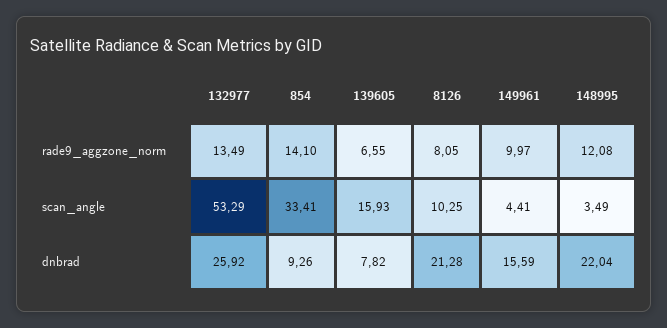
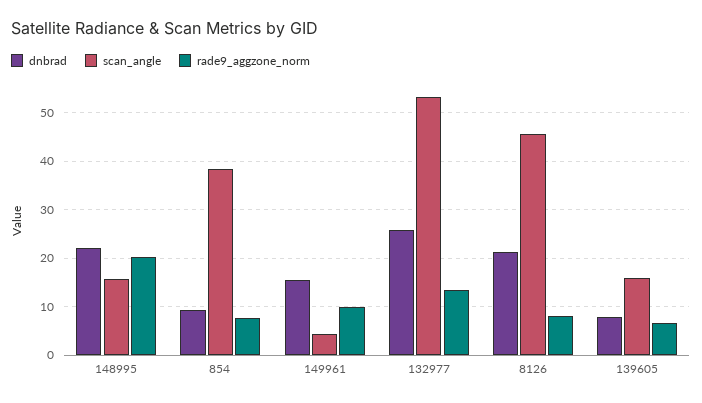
rade9_aggzone_norm, 854: 14.1 -> 8
rade9_aggzone_norm, 148995: 12.08 -> 20
scan_angle, 854: 33.41 -> 38
scan_angle, 8126: 10.25 -> 46
scan_angle, 148995: 3.49 -> 16

